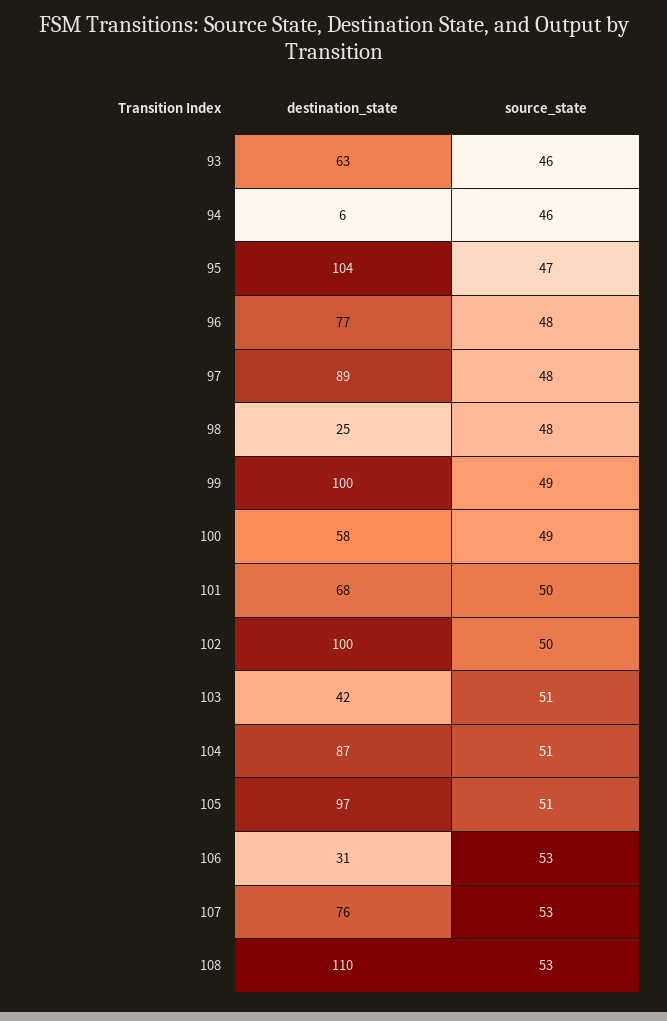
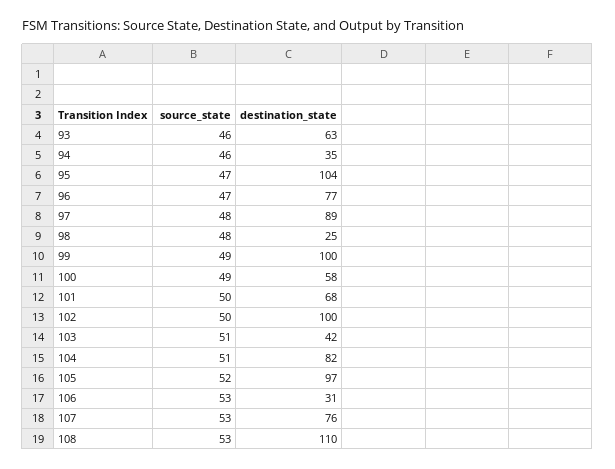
destination_state, 94: 6 -> 35
source_state, 96: 48 -> 47
destination_state, 104: 87 -> 82
source_state, 105: 51 -> 52

